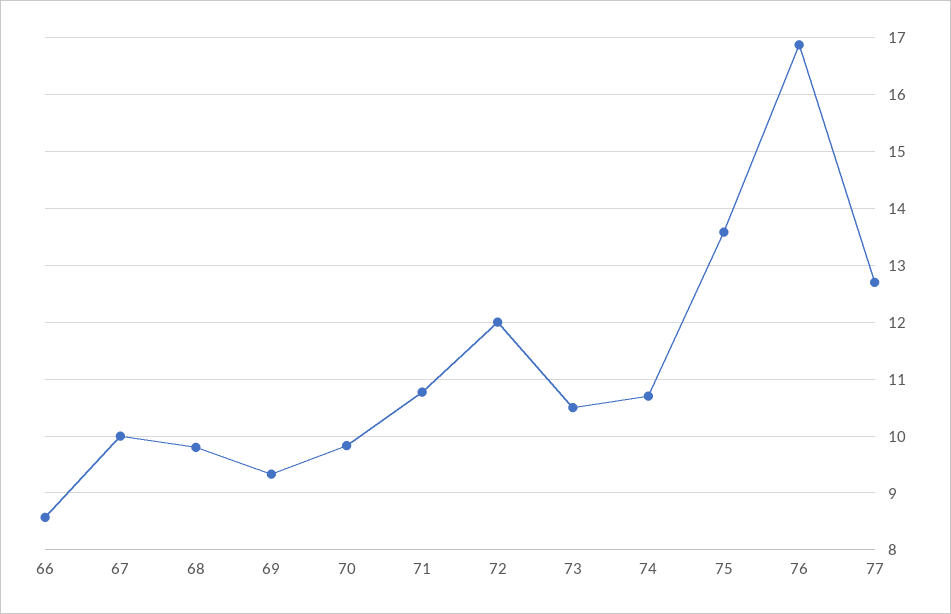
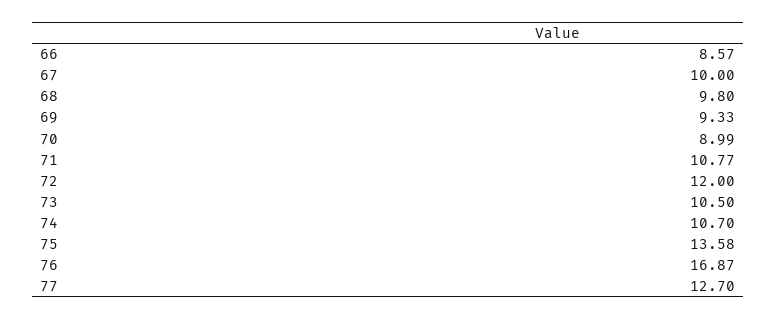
70: 9.8 -> 8.99

